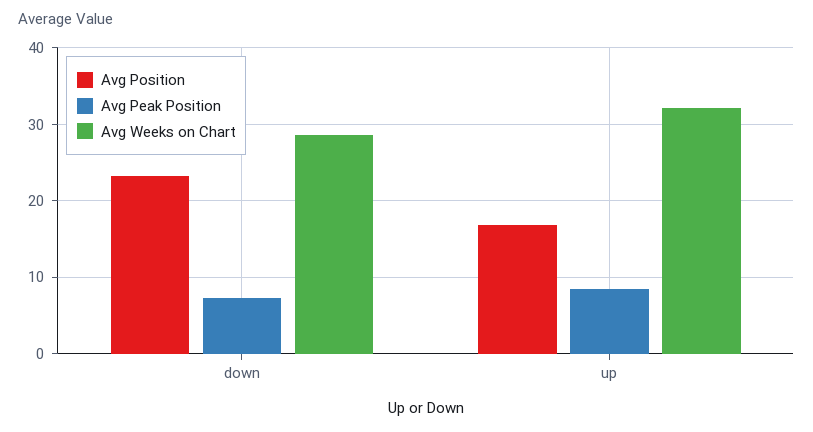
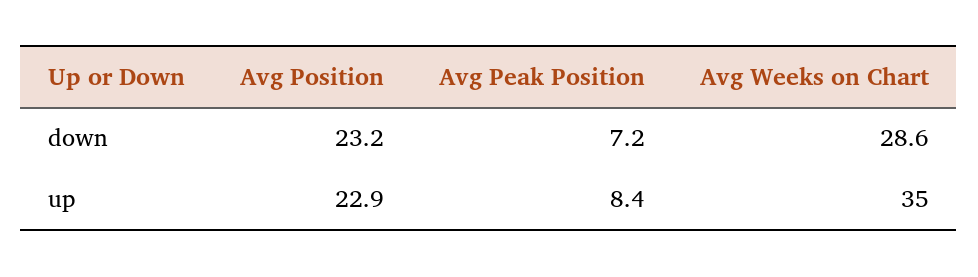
Avg Position, up: 17 -> 22.9
Avg Weeks on Chart, up: 32 -> 35

